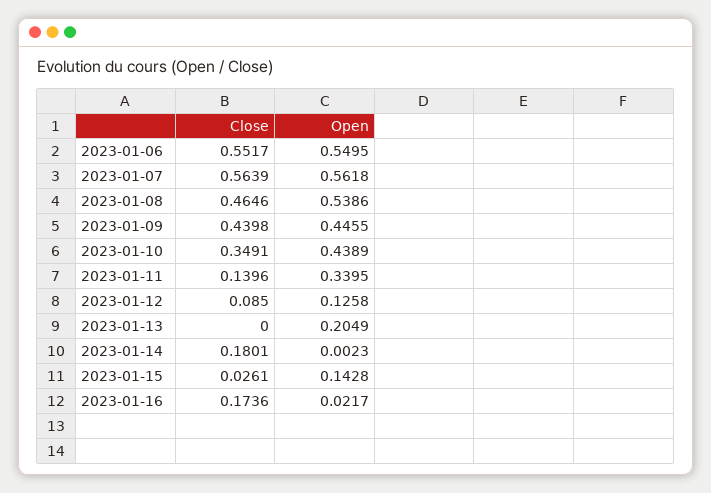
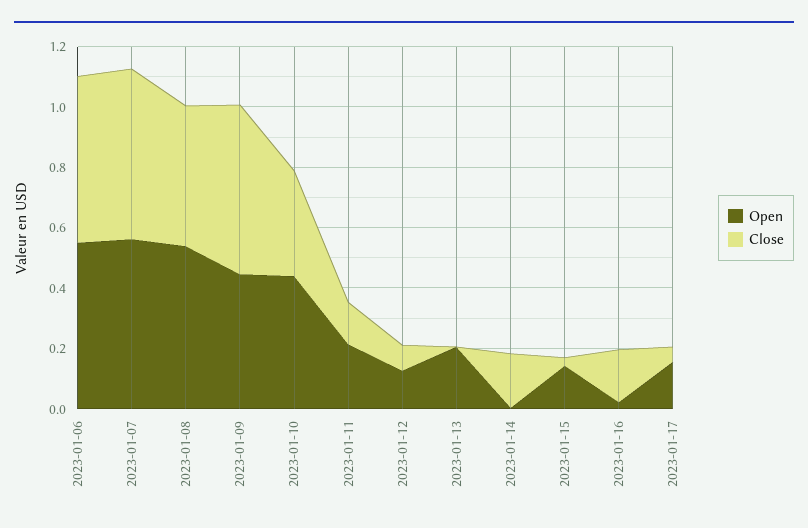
Close, 2023-01-09: 0.4398 -> 0.55
Open, 2023-01-11: 0.3395 -> 0.2
Open, 2023-01-17: none -> 0.15
Close, 2023-01-17: none -> 0.05

